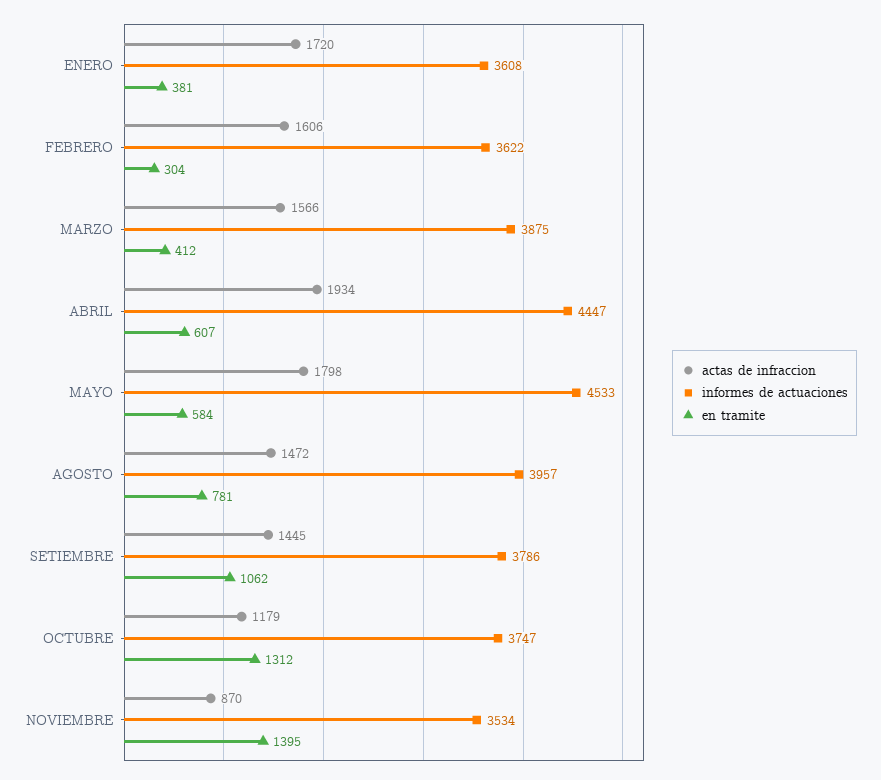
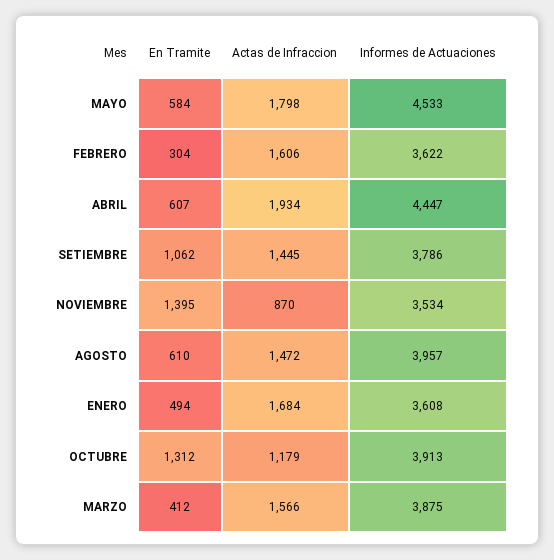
actas de infraccion, ENERO: 1720 -> 1684
en tramite, ENERO: 381 -> 494
en tramite, AGOSTO: 781 -> 610
informes de actuaciones, OCTUBRE: 3747 -> 3913

